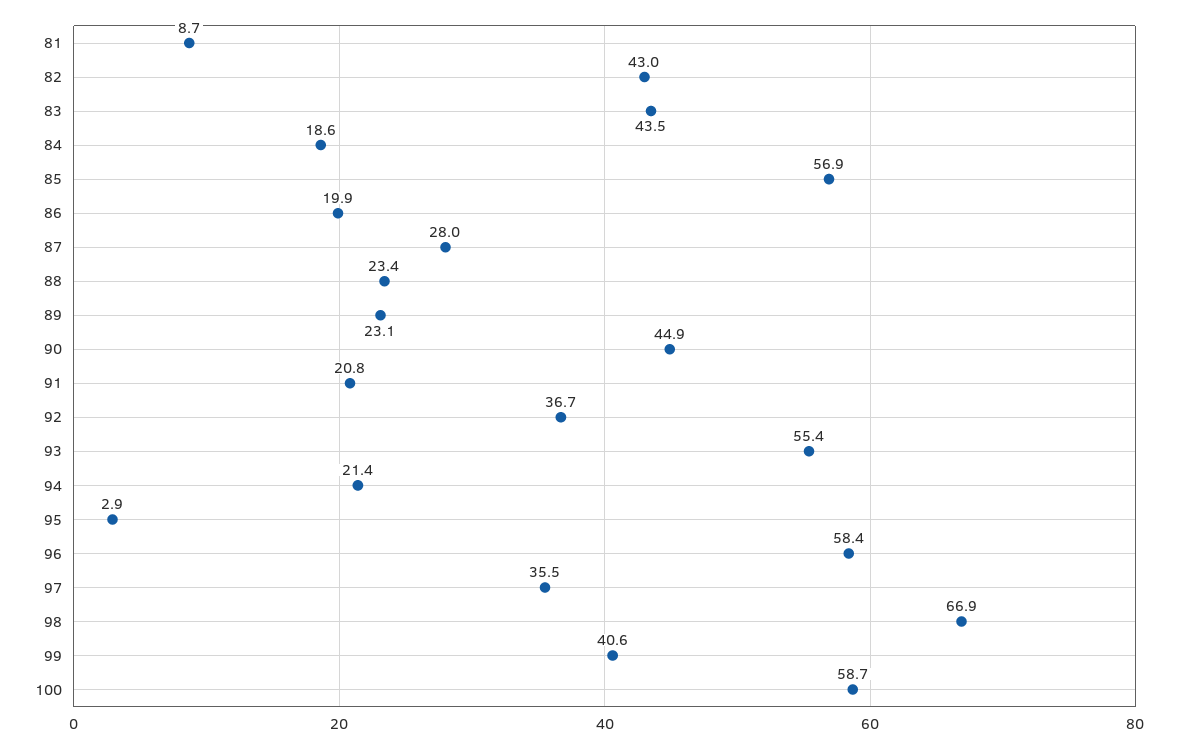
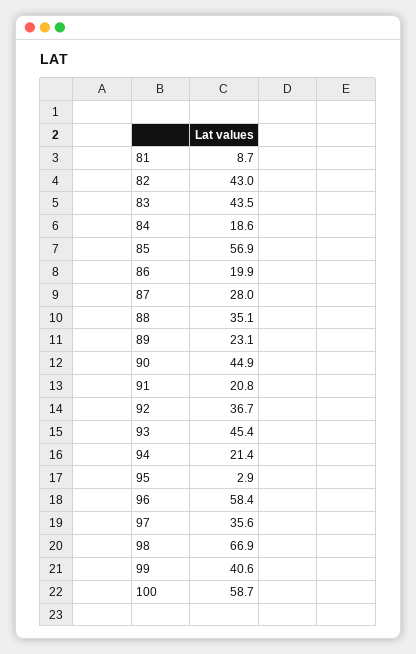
88: 23.4 -> 35.1
93: 55.4 -> 45.4
97: 35.5 -> 35.6

